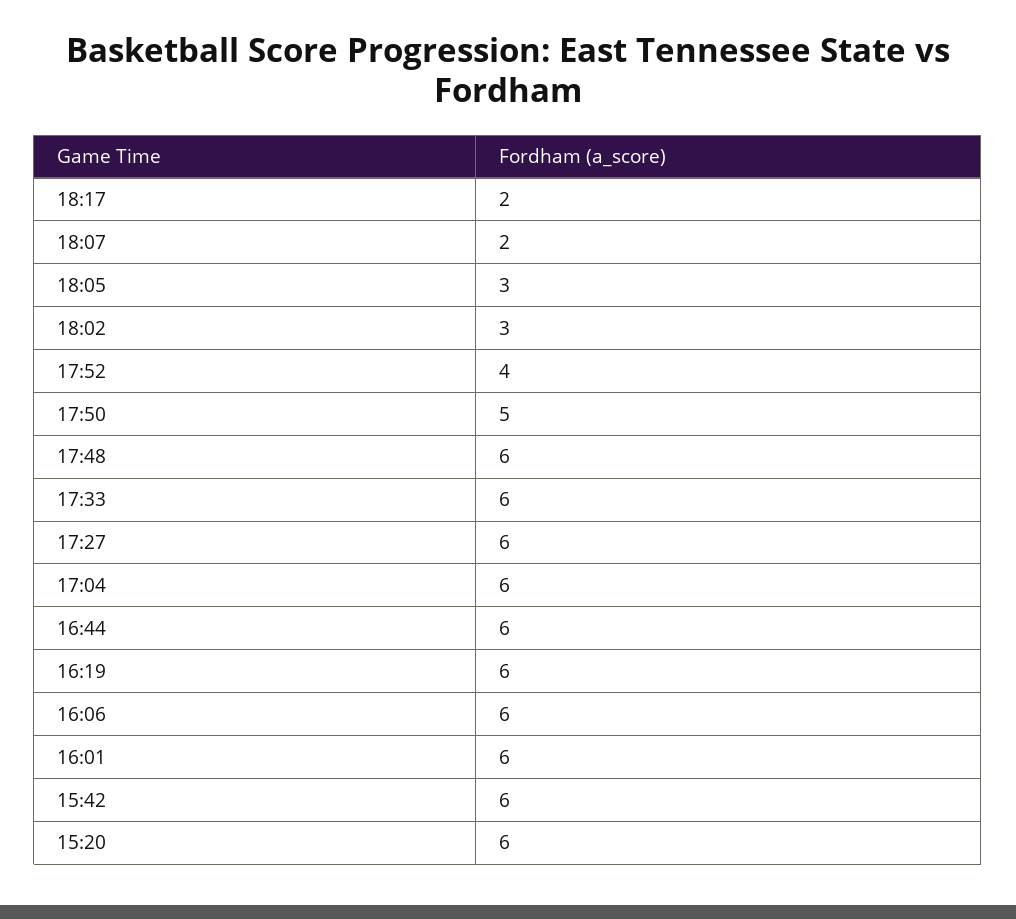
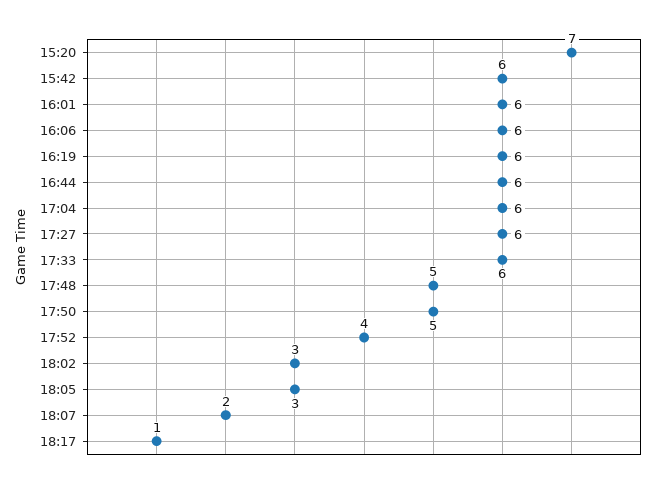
18:17: 2 -> 1
17:48: 6 -> 5
15:20: 6 -> 7

